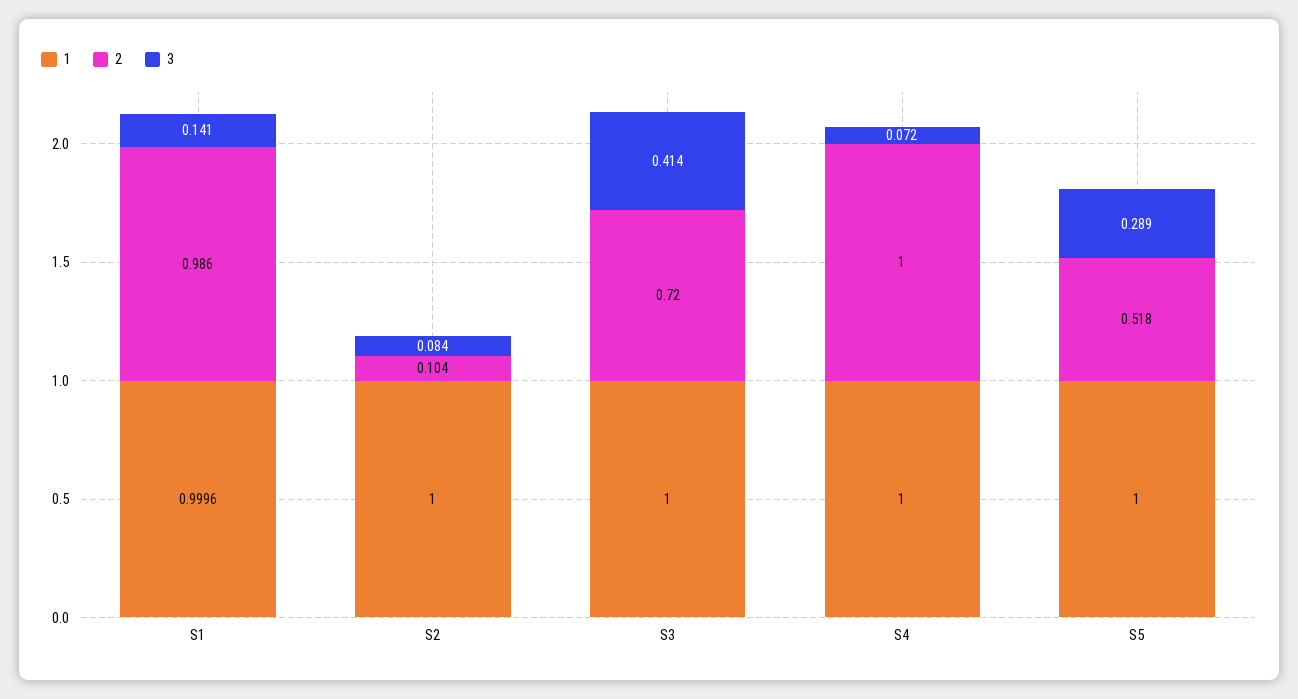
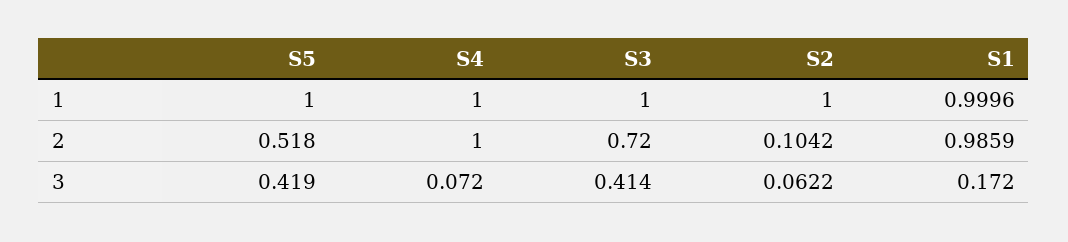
3, S1: 0.141 -> 0.172
3, S2: 0.084 -> 0.0622
3, S5: 0.289 -> 0.419

